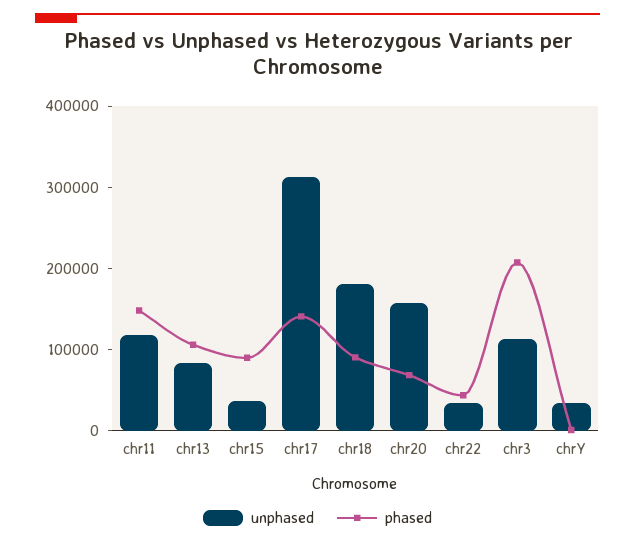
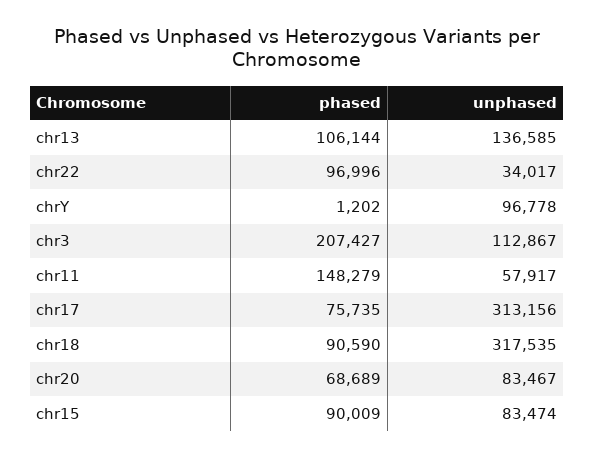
unphased, chr11: 120000 -> 57917
unphased, chr13: 80000 -> 136585
unphased, chr15: 40000 -> 83474
phased, chr17: 140000 -> 75735
unphased, chr18: 180000 -> 317535
unphased, chr20: 160000 -> 83467
phased, chr22: 40000 -> 96996
unphased, chrY: 40000 -> 96778

